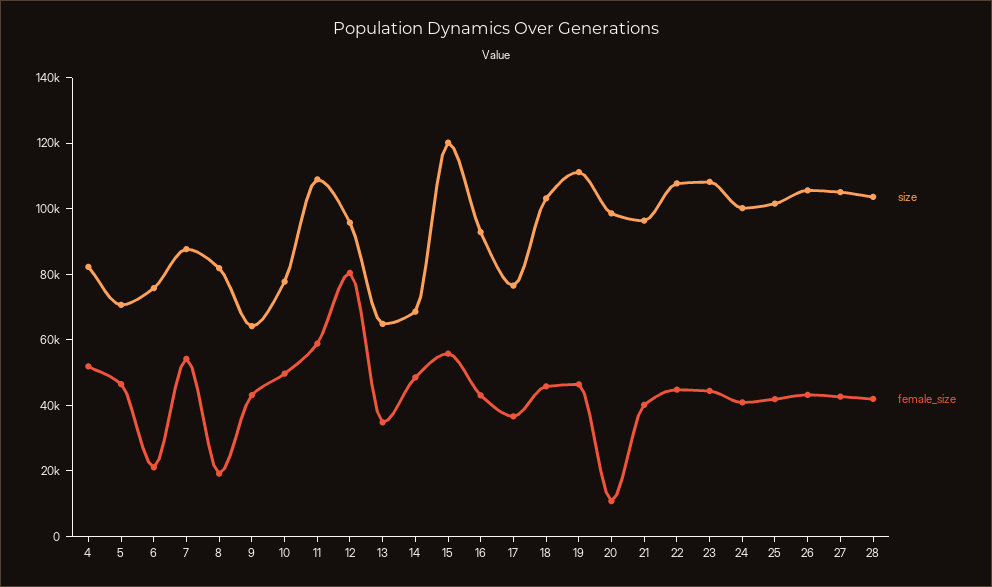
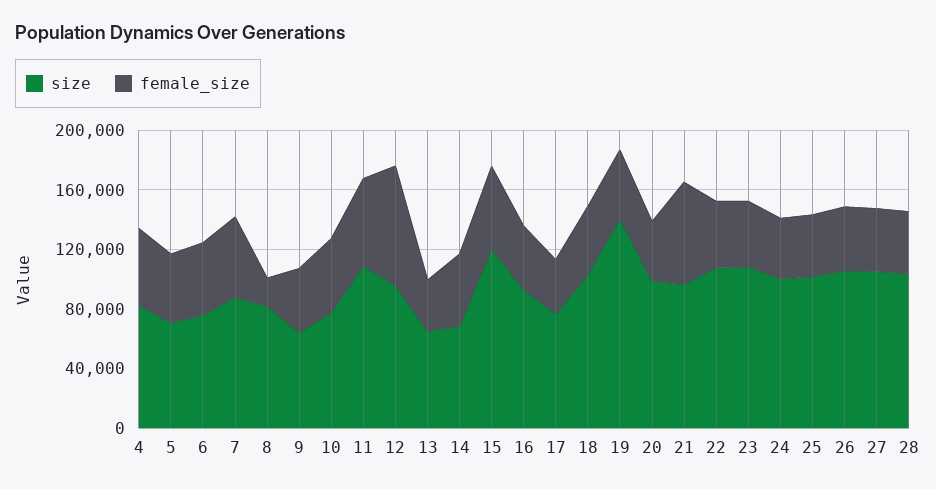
female_size, 6: 20000 -> 50000
size, 19: 110000 -> 140000
female_size, 20: 10000 -> 40000
female_size, 21: 40000 -> 70000

